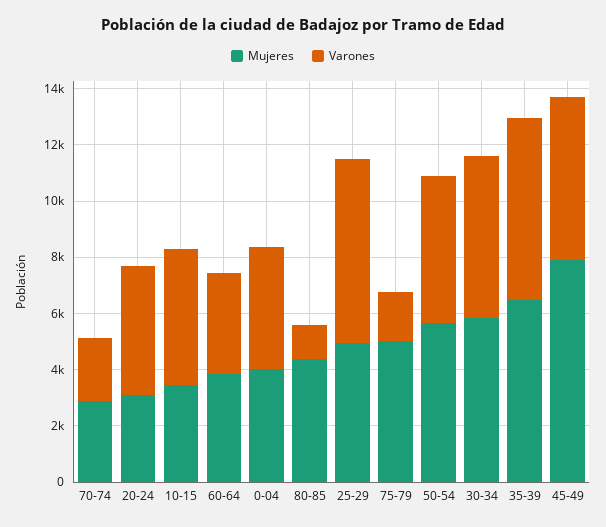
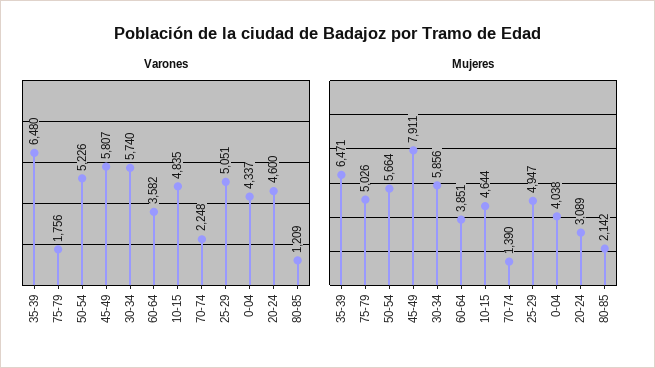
Mujeres, 70-74: 3000 -> 1390
Mujeres, 10-15: 3500 -> 4644
Mujeres, 80-85: 4500 -> 2142
Varones, 25-29: 6500 -> 5051

